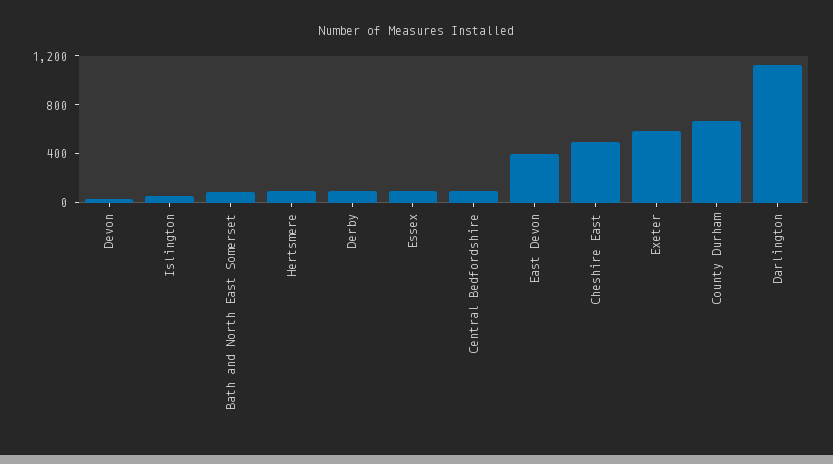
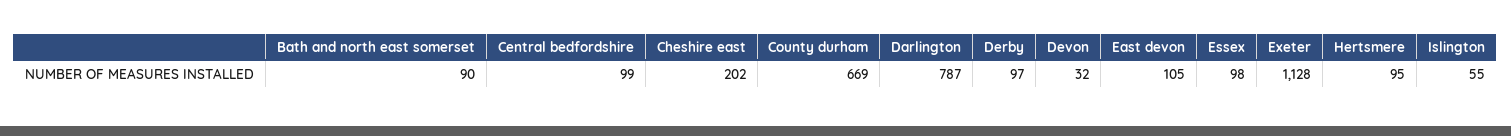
East Devon: 400 -> 105
Cheshire East: 500 -> 202
Exeter: 600 -> 1128
Darlington: 1100 -> 787

